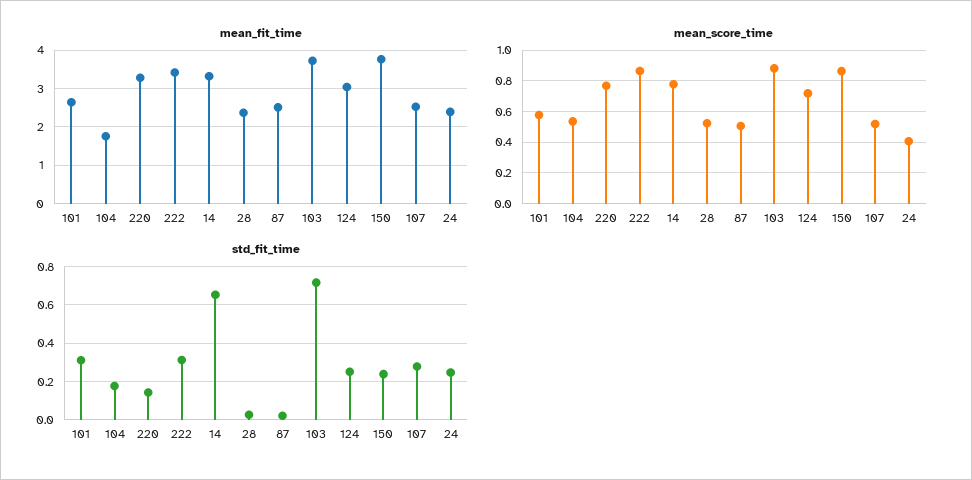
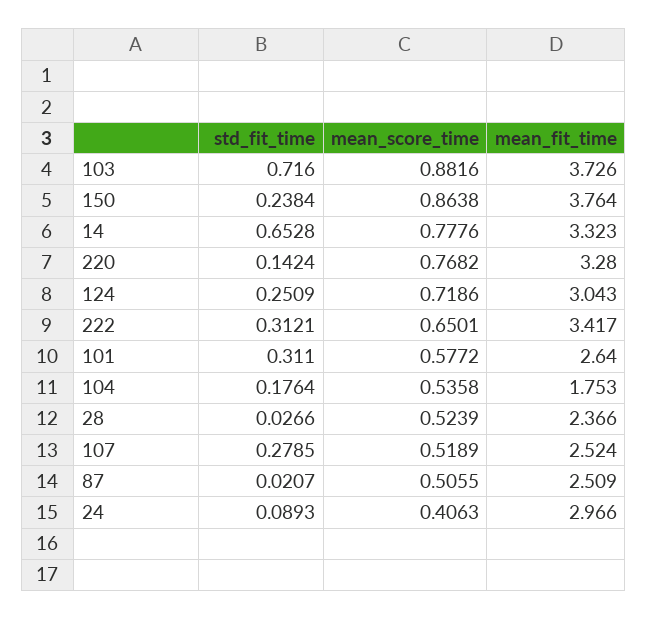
mean_fit_time, 24: 2.4 -> 2.966
mean_score_time, 222: 0.85 -> 0.6501
std_fit_time, 24: 0.25 -> 0.0893

